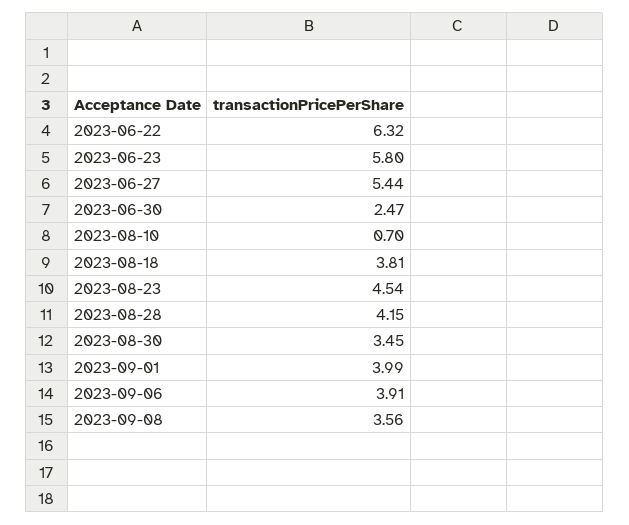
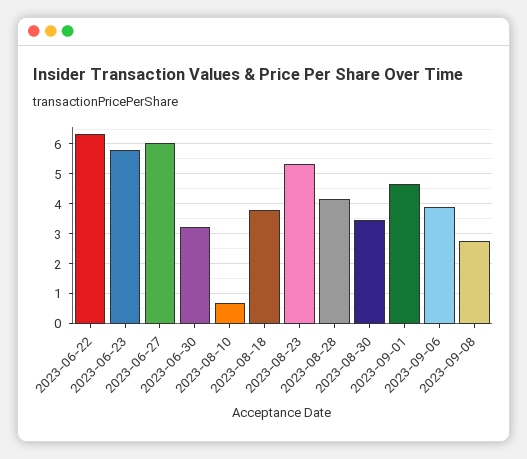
2023-06-27: 5.44 -> 6
2023-06-30: 2.47 -> 3.25
2023-08-23: 4.54 -> 5.25
2023-09-01: 3.99 -> 4.75
2023-09-08: 3.56 -> 2.75

